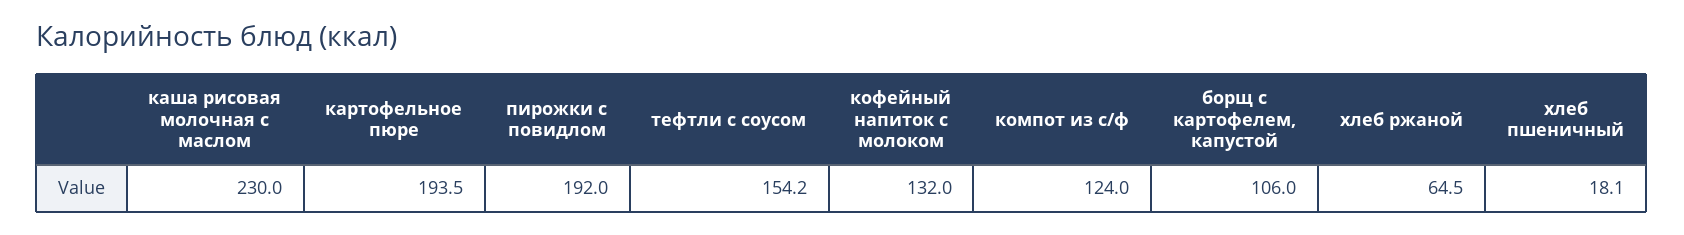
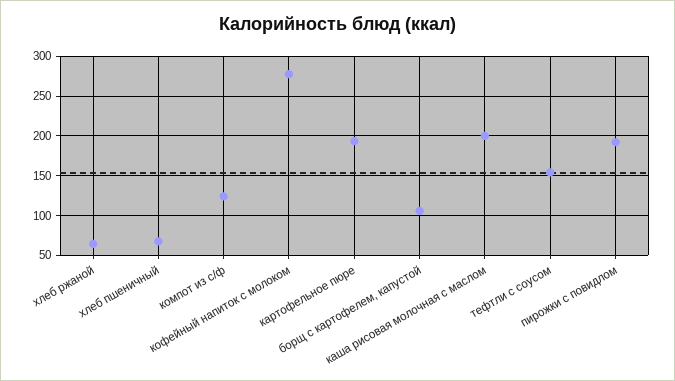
каша рисовая молочная с маслом: 230 -> 200
кофейный напиток с молоком: 132 -> 280
хлеб пшеничный: 18.1 -> 70

